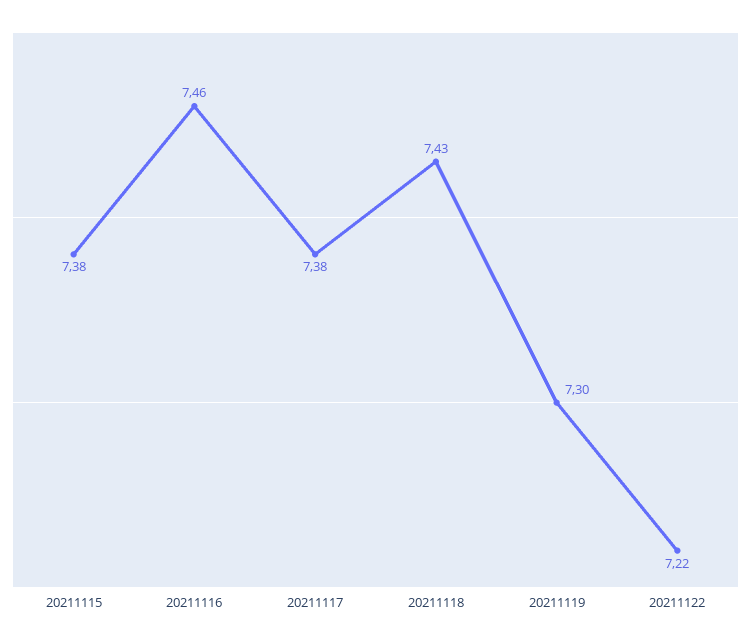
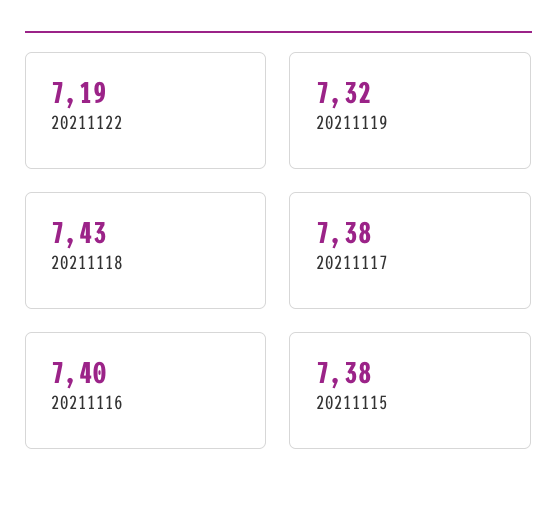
20211116: 7.46 -> 7.4
20211119: 7.3 -> 7.32
20211122: 7.22 -> 7.19

